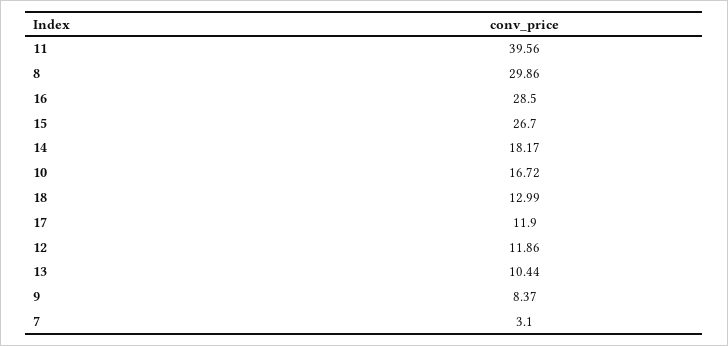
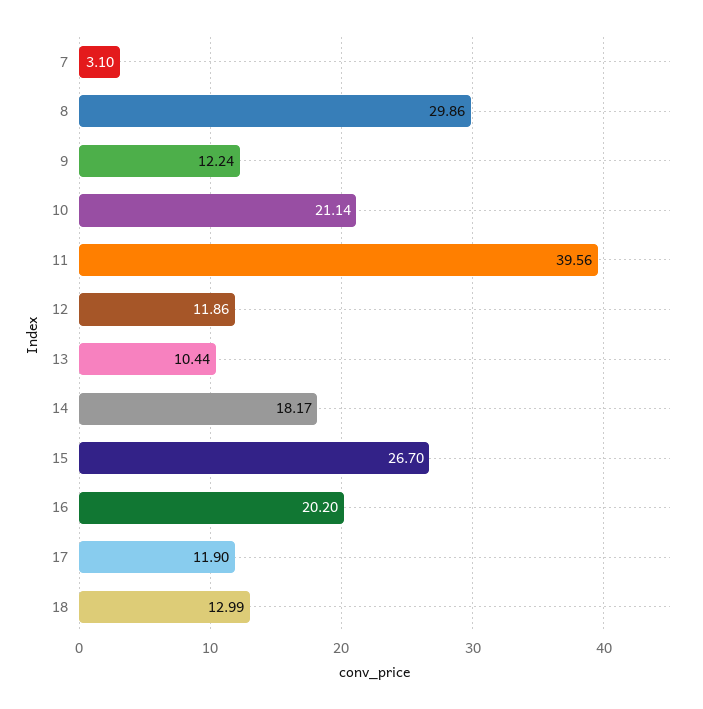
16: 28.5 -> 20.2
10: 16.72 -> 21.14
9: 8.37 -> 12.24

